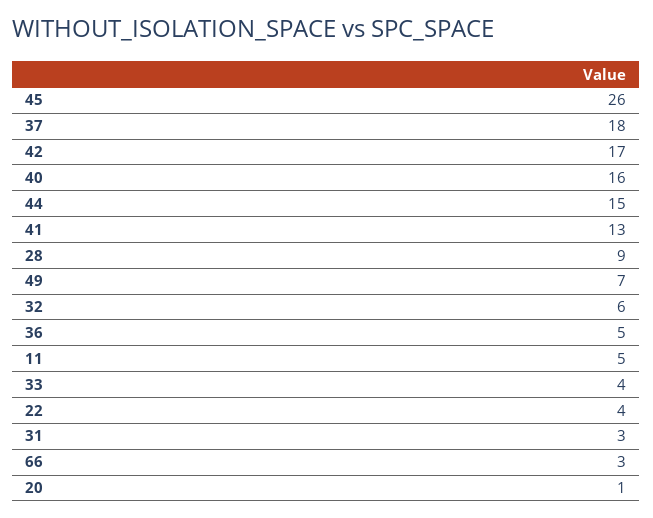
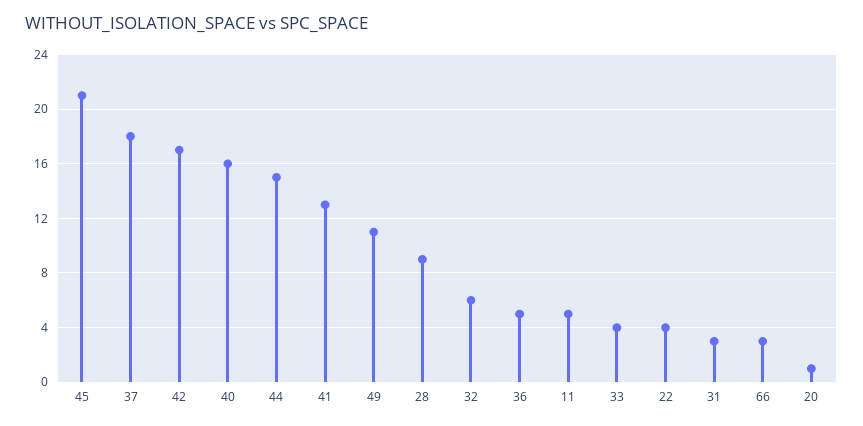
45: 26 -> 21
49: 7 -> 11

